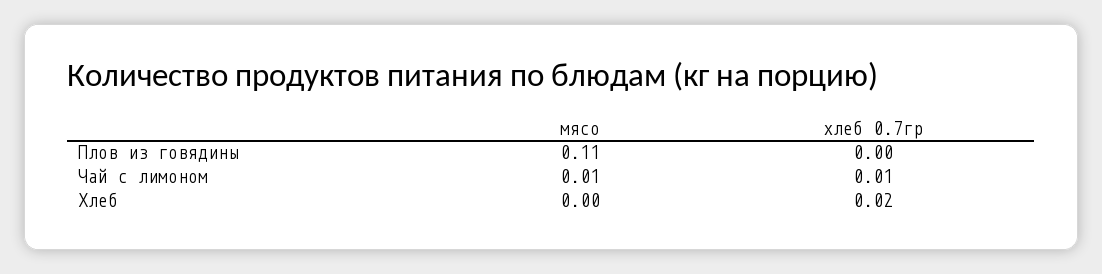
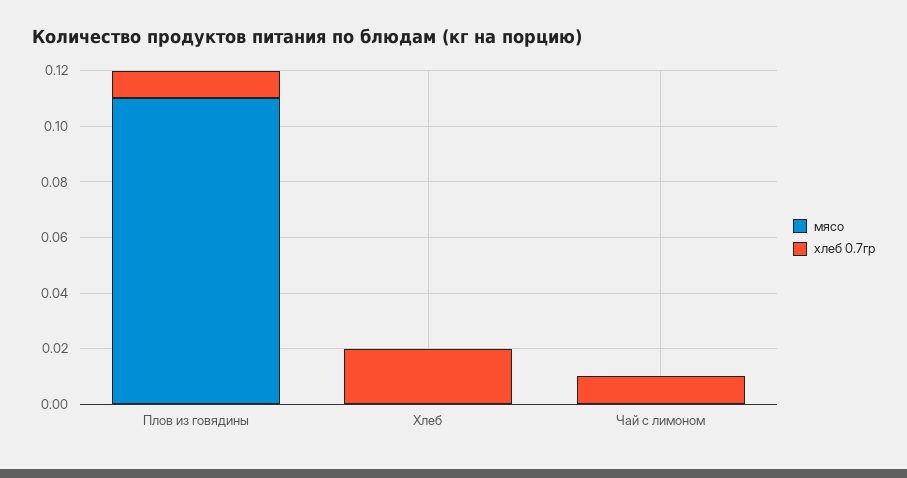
хлеб 0.7гр, Плов из говядины: 0 -> 0.01
мясо, Чай с лимоном: 0.01 -> 0

